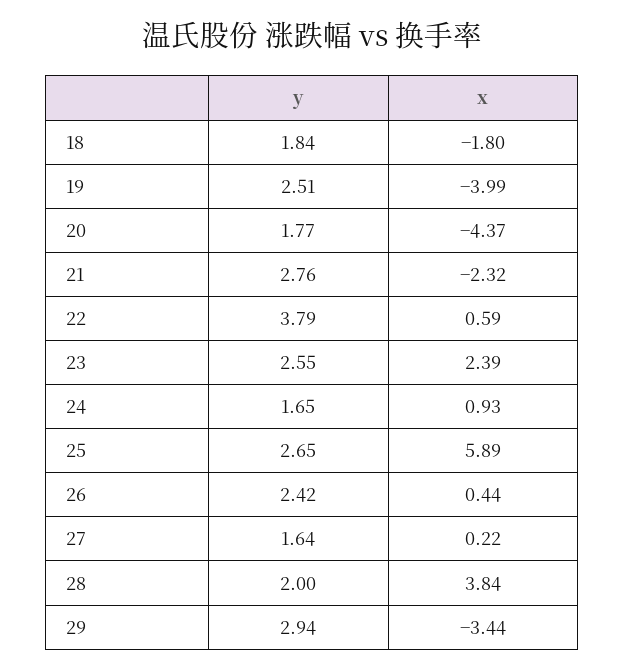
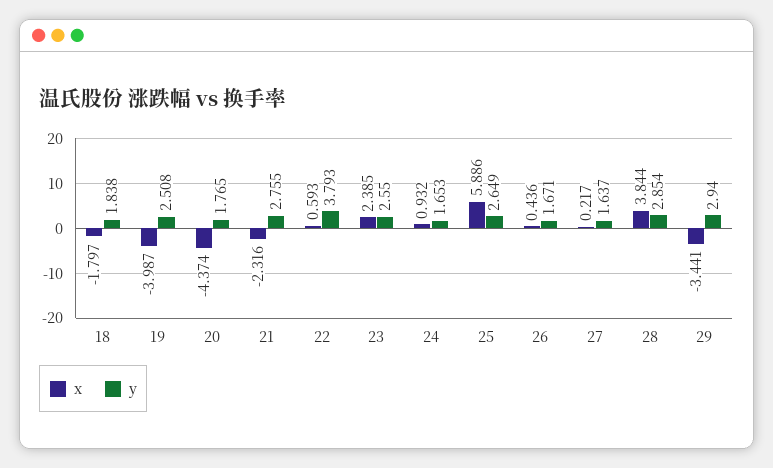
y, 26: 2.42 -> 1.671
y, 28: 2 -> 2.854

